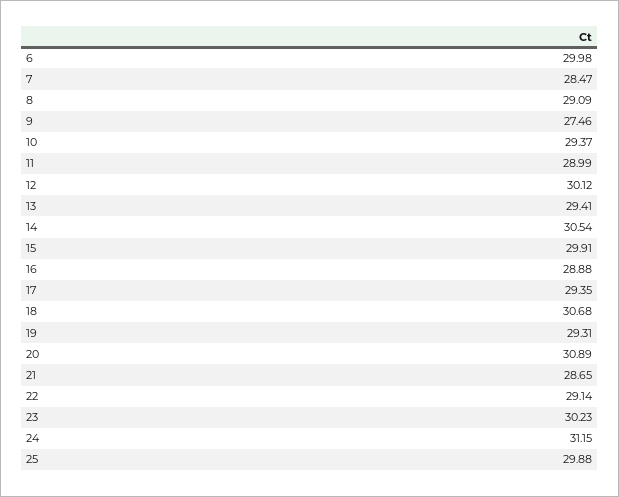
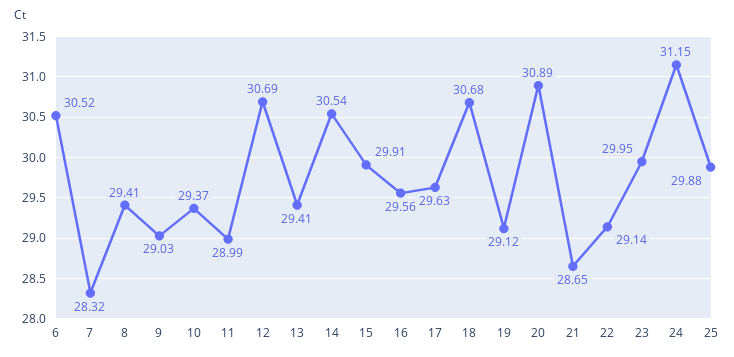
6: 29.98 -> 30.52
7: 28.47 -> 28.32
8: 29.09 -> 29.41
9: 27.46 -> 29.03
12: 30.12 -> 30.69
16: 28.88 -> 29.56
17: 29.35 -> 29.63
19: 29.31 -> 29.12
23: 30.23 -> 29.95

